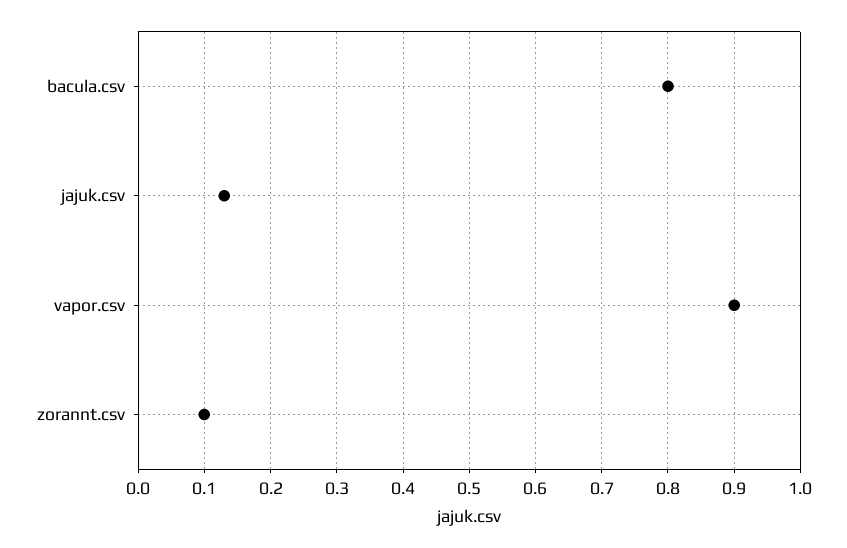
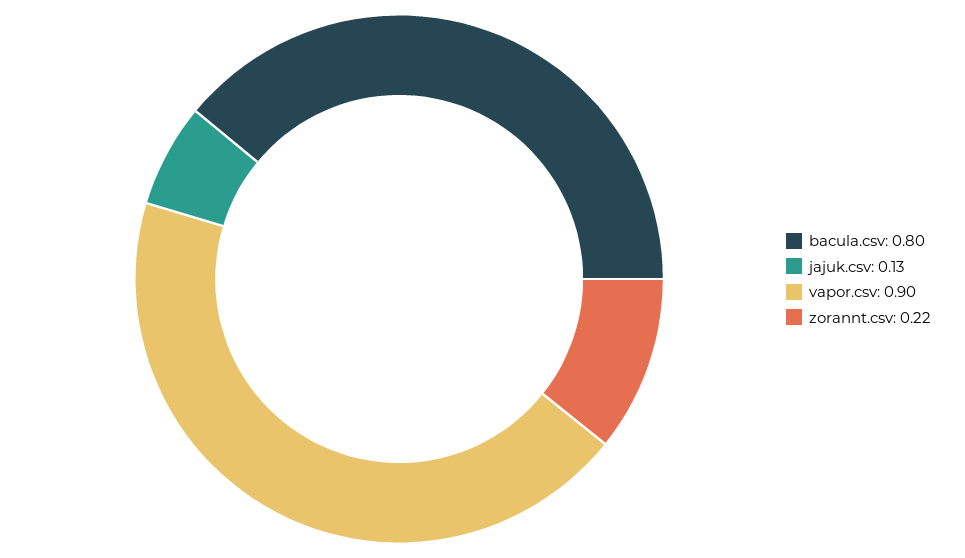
zorannt.csv: 0.1 -> 0.22

